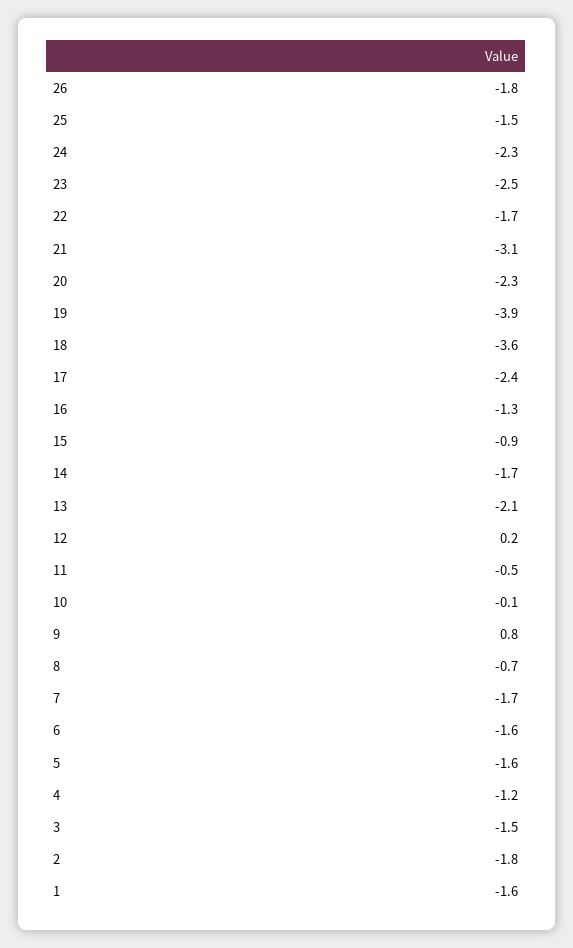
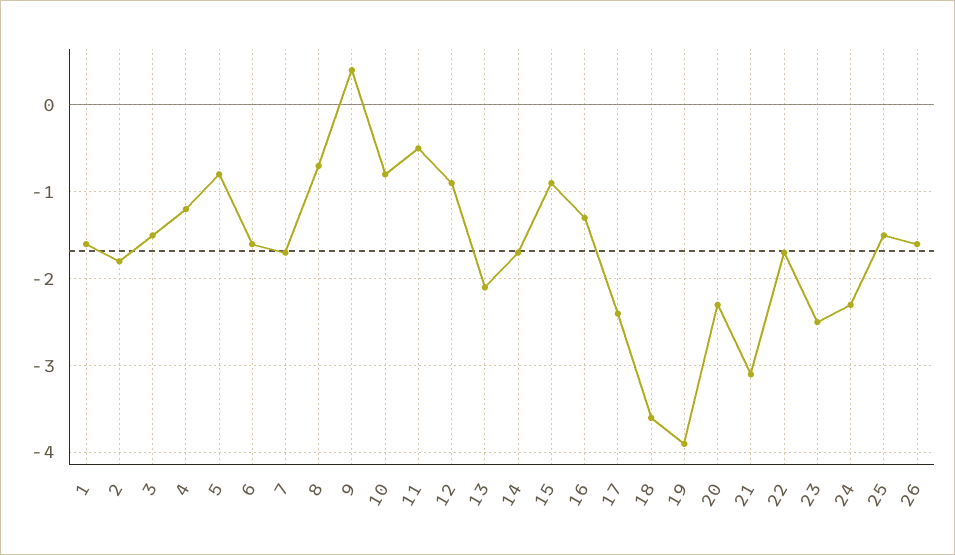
26: -1.8 -> -1.6
12: 0.2 -> -0.9
10: -0.1 -> -0.8
9: 0.8 -> 0.4
5: -1.6 -> -0.8

